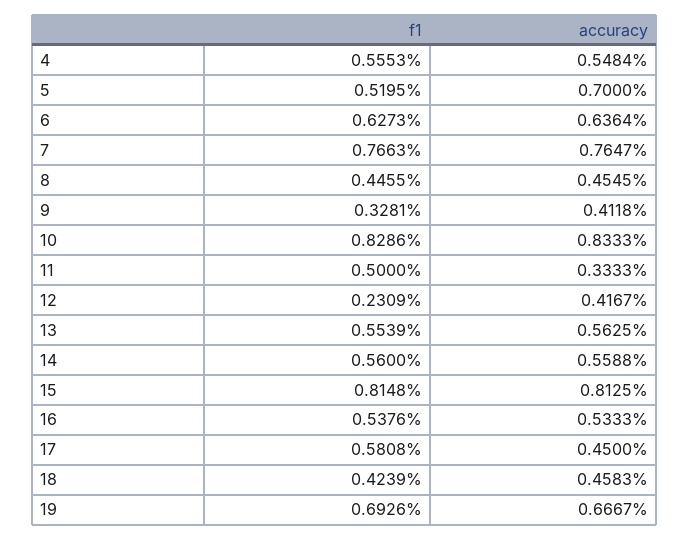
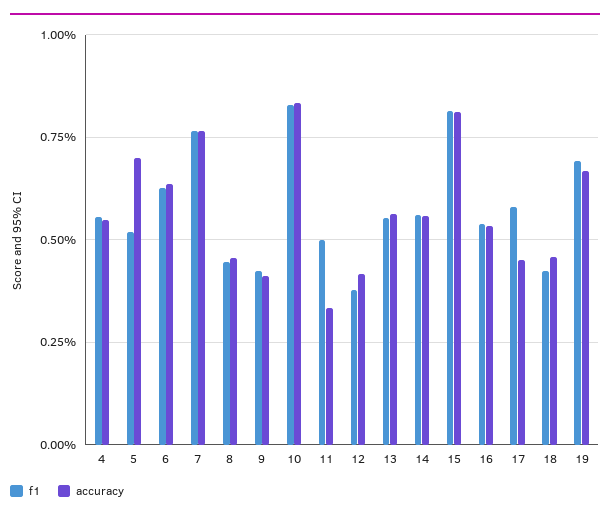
f1, 9: 0.3281 -> 0.425
f1, 12: 0.2309 -> 0.375

